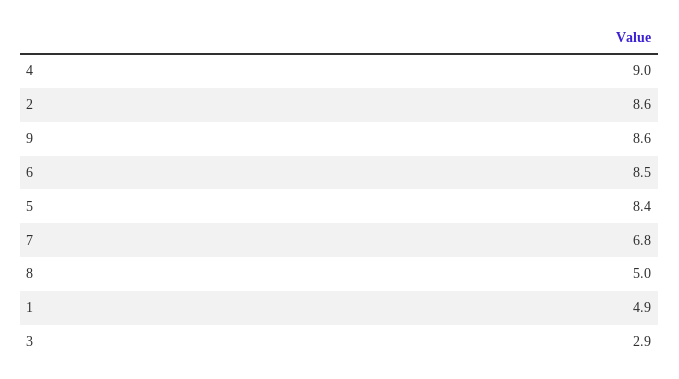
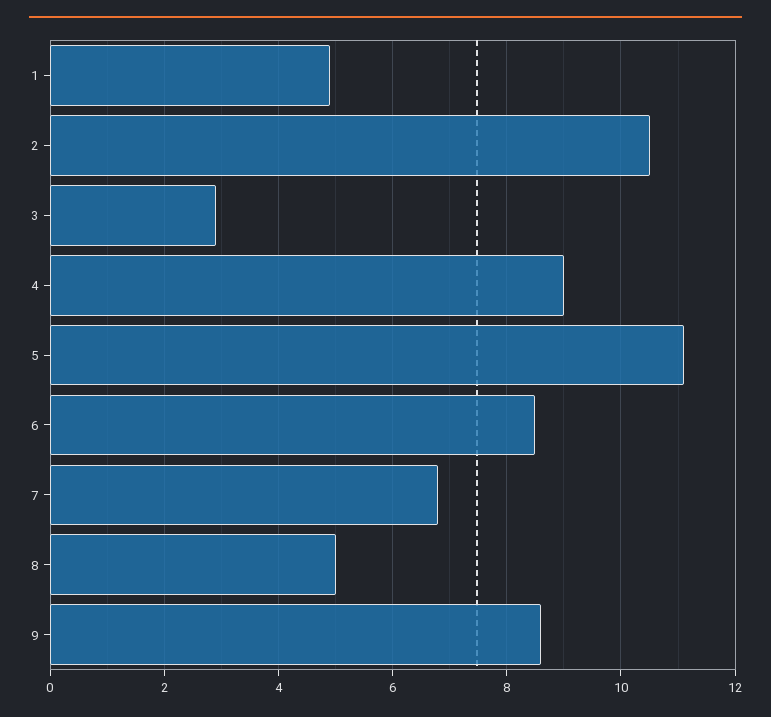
2: 8.6 -> 10.5
5: 8.4 -> 11

